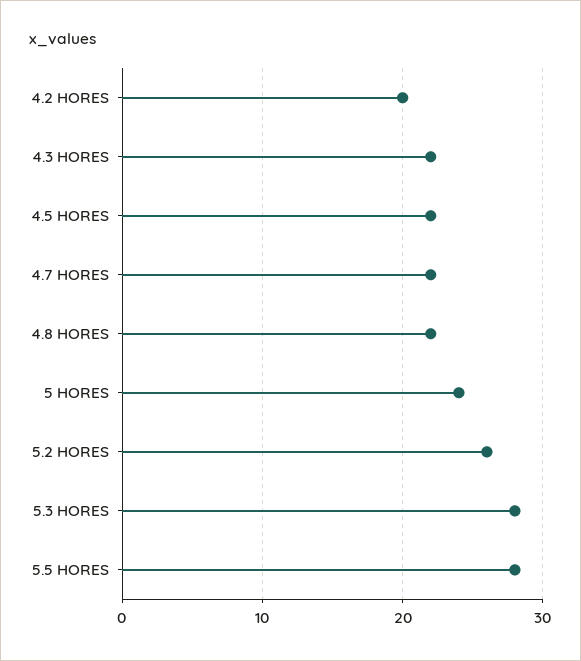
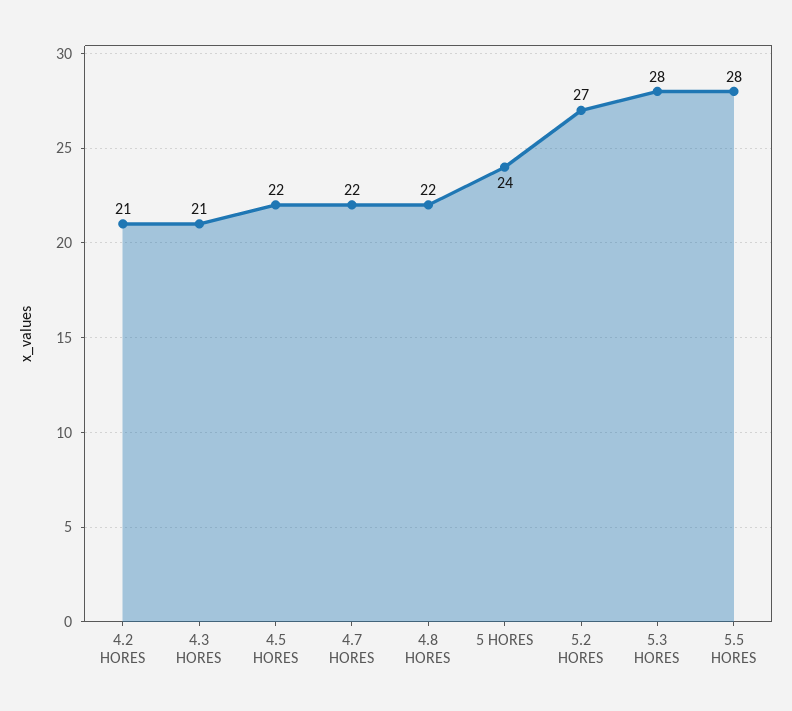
4.2 HORES: 20 -> 21
4.3 HORES: 22 -> 21
5.2 HORES: 26 -> 27

